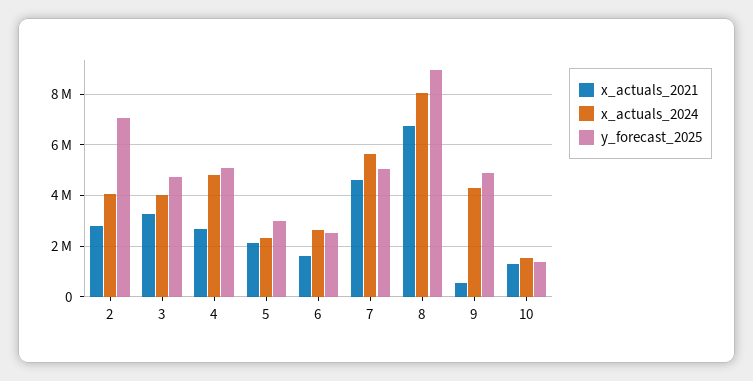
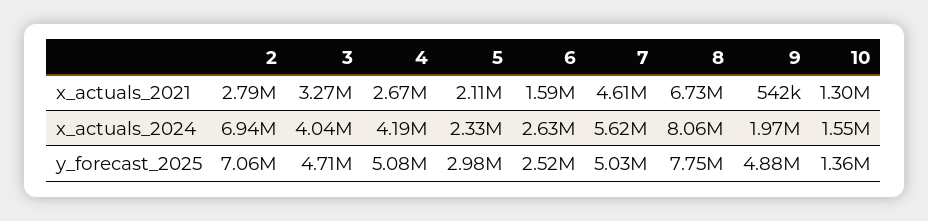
x_actuals_2024, 2: 4000000 -> 6940000
x_actuals_2024, 4: 4750000 -> 4190000
y_forecast_2025, 8: 9000000 -> 7750000
x_actuals_2024, 9: 4250000 -> 1970000

